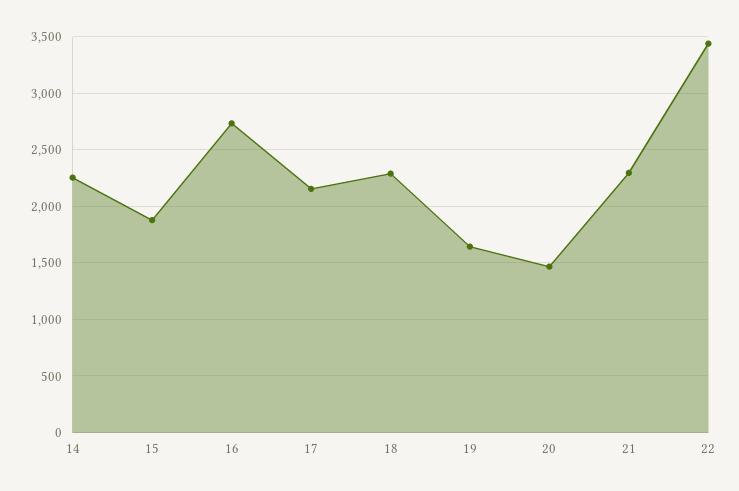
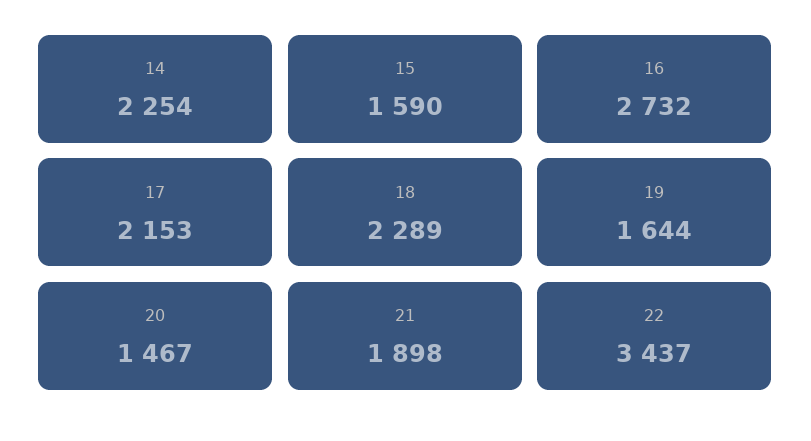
15: 1900 -> 1590
21: 2300 -> 1898

